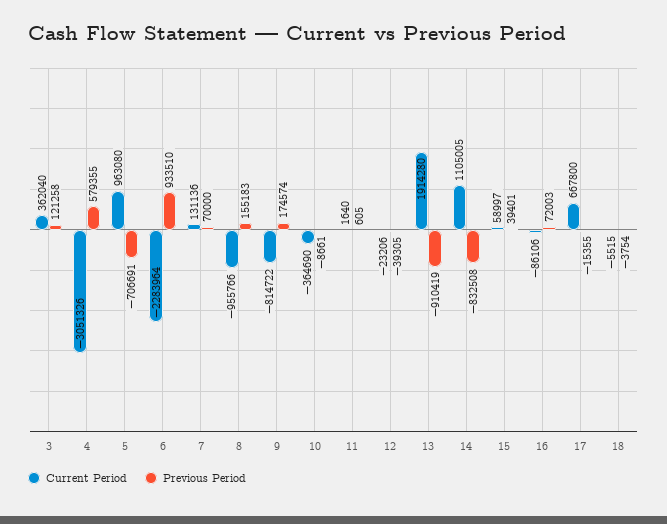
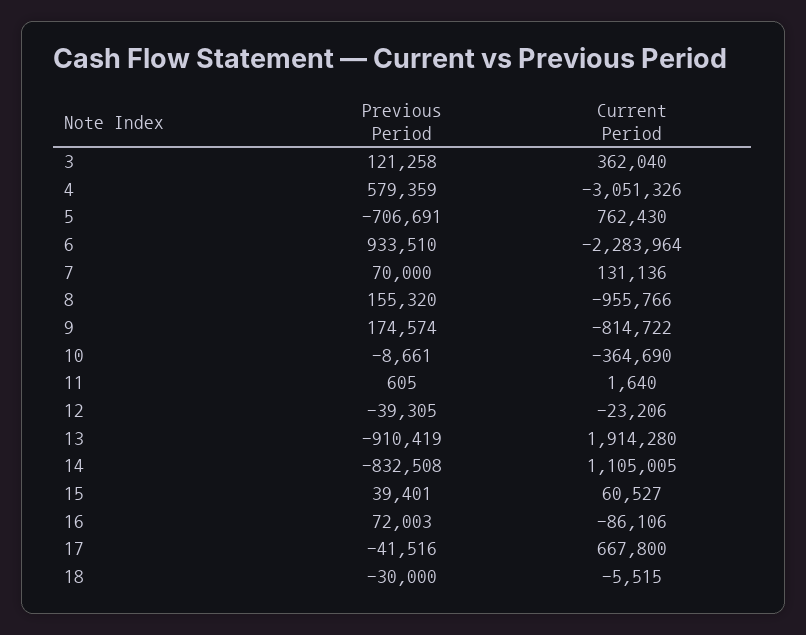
Previous Period, 4: 579355 -> 579359
Current Period, 5: 963080 -> 762430
Previous Period, 8: 155183 -> 155320
Current Period, 15: 58997 -> 60527
Previous Period, 17: -15355 -> -41516
Previous Period, 18: -3754 -> -30000

